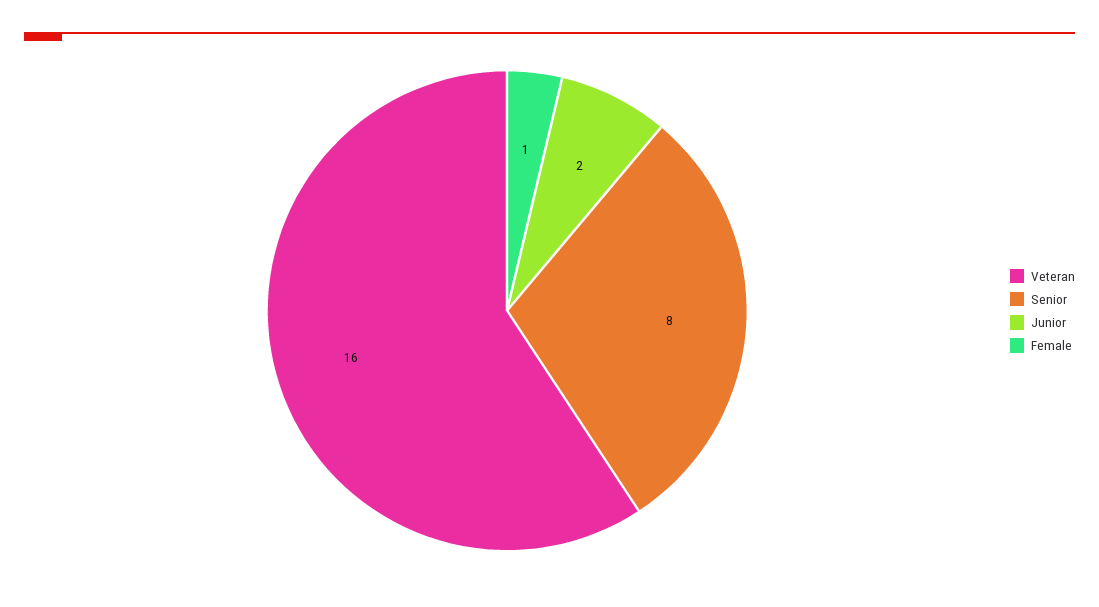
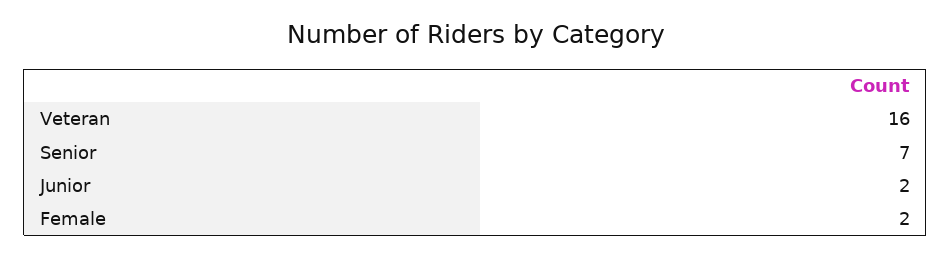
Senior: 8 -> 7
Female: 1 -> 2

